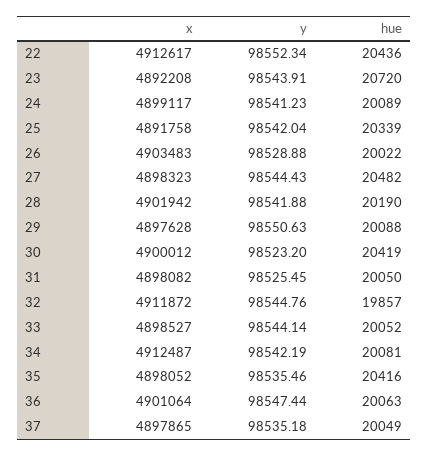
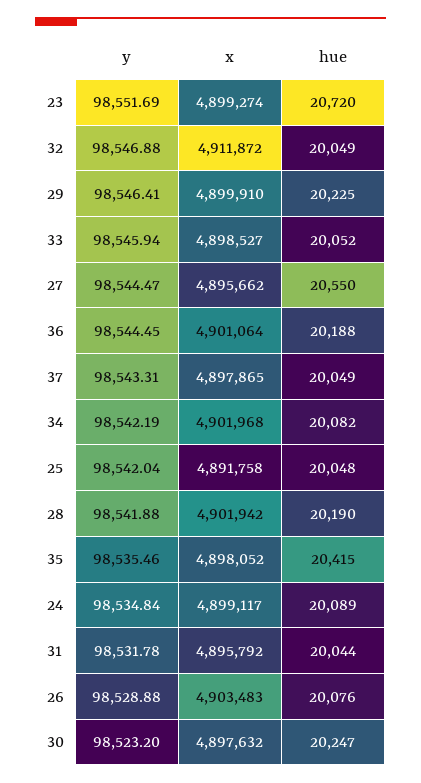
x, 22: 4912617 -> none
y, 22: 98552.34 -> none
hue, 22: 20436 -> none
x, 23: 4892208 -> 4899274
y, 23: 98543.91 -> 98551.69
y, 24: 98541.23 -> 98534.84
hue, 25: 20339 -> 20048
hue, 26: 20022 -> 20076
x, 27: 4898323 -> 4895662
y, 27: 98544.43 -> 98544.47
hue, 27: 20482 -> 20550
x, 29: 4897628 -> 4899910
y, 29: 98550.63 -> 98546.41
hue, 29: 20088 -> 20225
x, 30: 4900012 -> 4897632
hue, 30: 20419 -> 20247
x, 31: 4898082 -> 4895792
y, 31: 98525.45 -> 98531.78
hue, 31: 20050 -> 20044
y, 32: 98544.76 -> 98546.88
hue, 32: 19857 -> 20049
y, 33: 98544.14 -> 98545.94
x, 34: 4912487 -> 4901968
hue, 34: 20081 -> 20082
hue, 35: 20416 -> 20415
y, 36: 98547.44 -> 98544.45
hue, 36: 20063 -> 20188
y, 37: 98535.18 -> 98543.31

